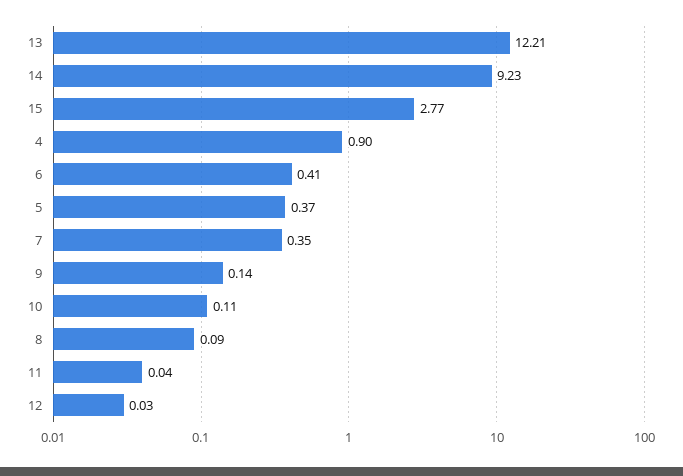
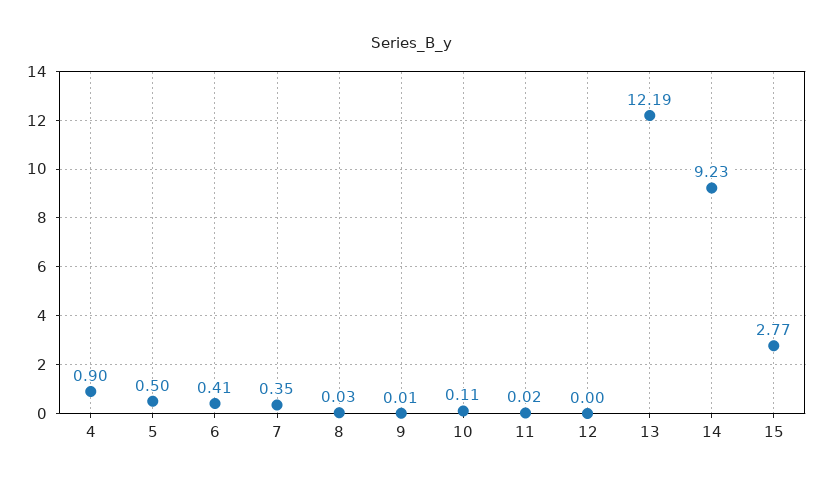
13: 12.21 -> 12.19
5: 0.37 -> 0.5
9: 0.14 -> 0.01
8: 0.09 -> 0.03
11: 0.04 -> 0.02
12: 0.03 -> 0

